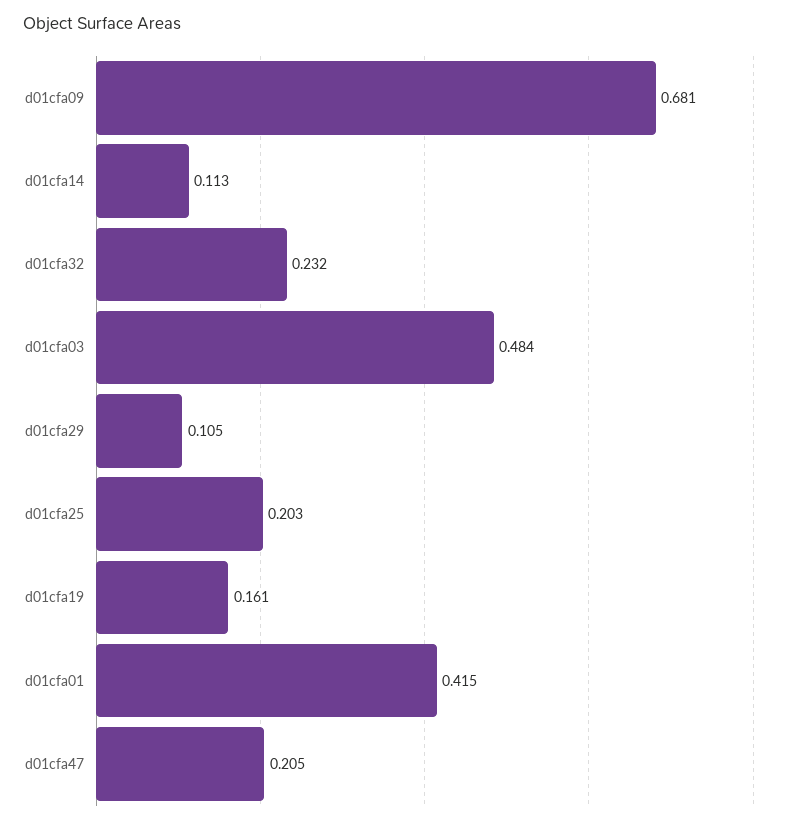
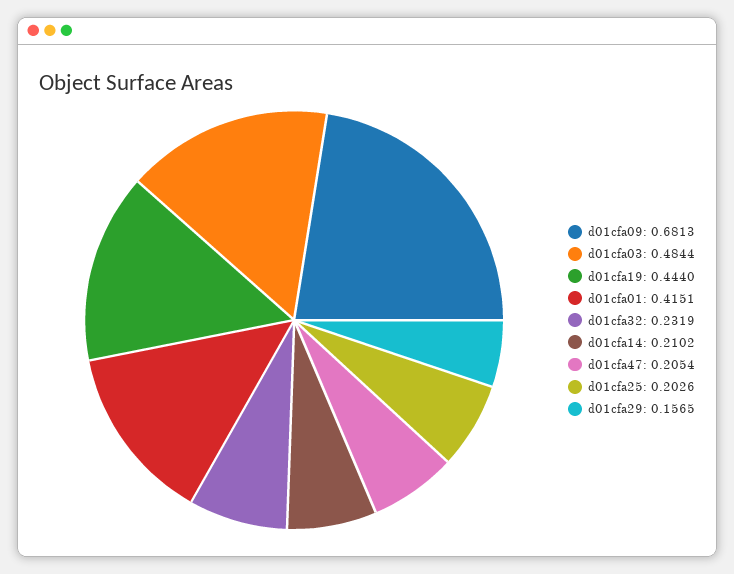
d01cfa14: 0.113 -> 0.2102
d01cfa29: 0.105 -> 0.1565
d01cfa19: 0.161 -> 0.444

